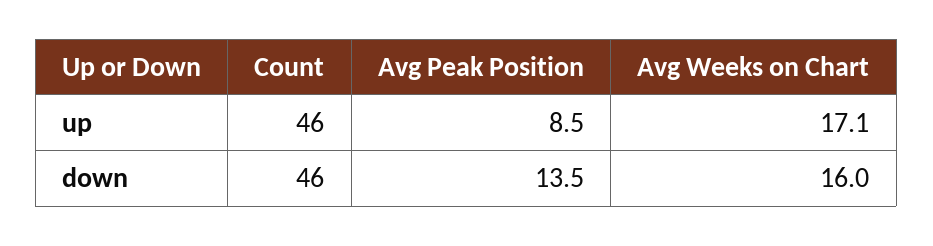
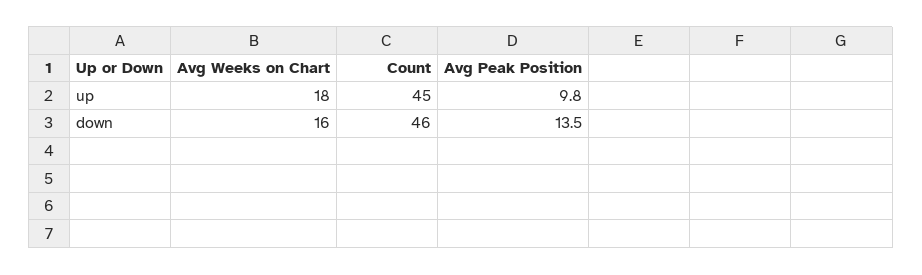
Count, up: 46 -> 45
Avg Peak Position, up: 8.5 -> 9.8
Avg Weeks on Chart, up: 17.1 -> 18

